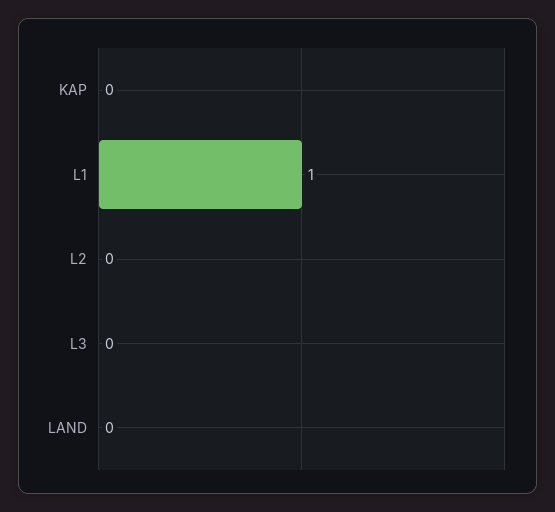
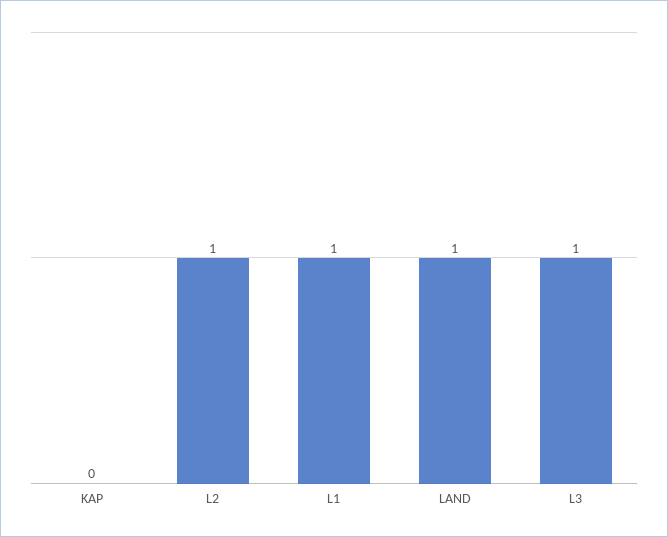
L2: 0 -> 1
L3: 0 -> 1
LAND: 0 -> 1

